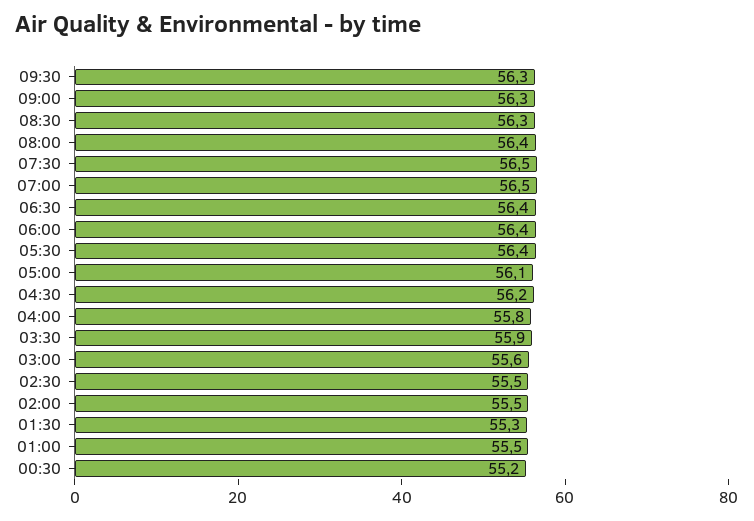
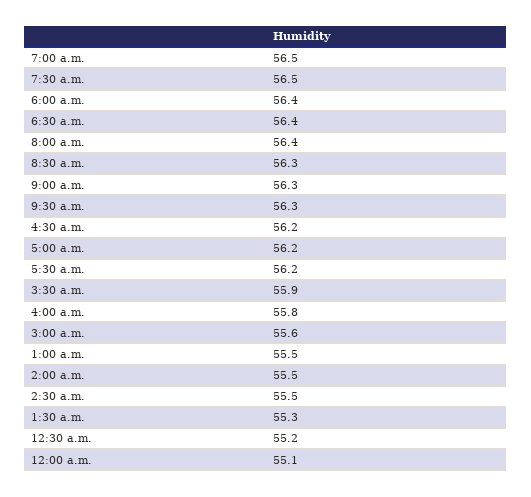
05:30: 56.4 -> 56.2
05:00: 56.1 -> 56.2
12:00 a.m.: none -> 55.1

